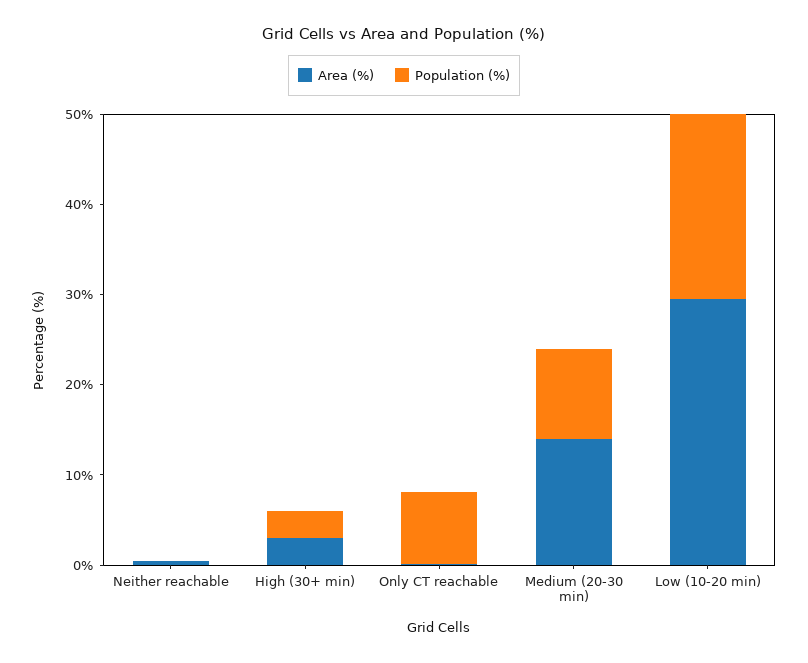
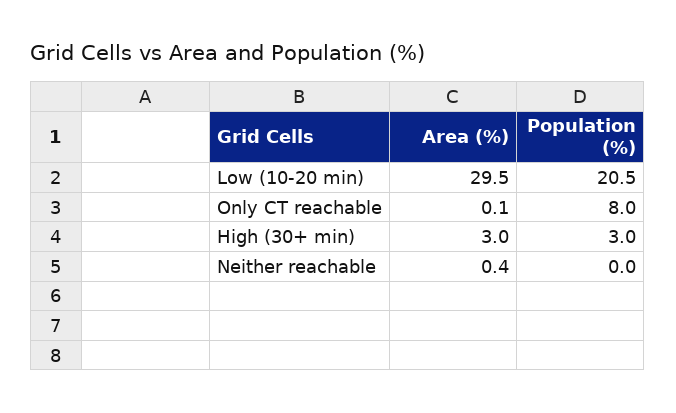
Area (%), Medium (20-30 min): 14 -> none
Population (%), Medium (20-30 min): 10 -> none

